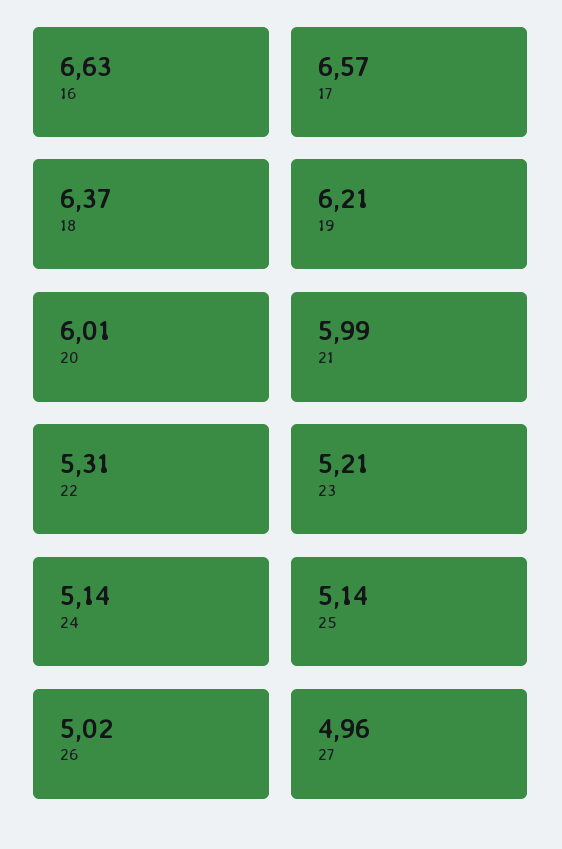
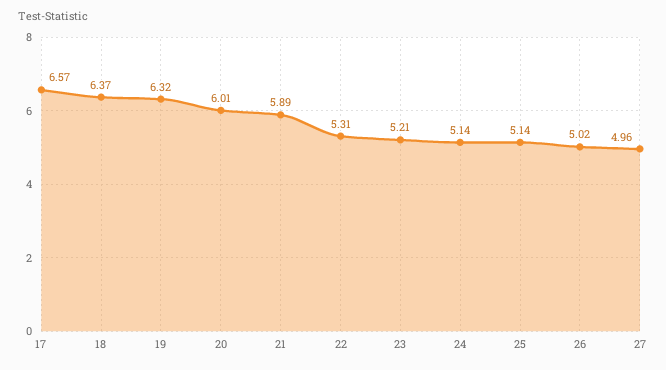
16: 6.63 -> none
19: 6.21 -> 6.32
21: 5.99 -> 5.89

